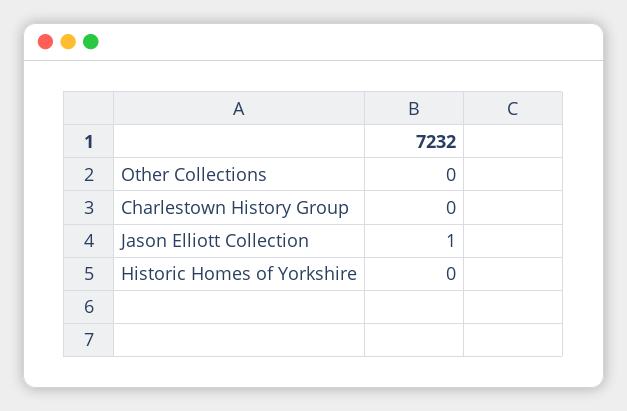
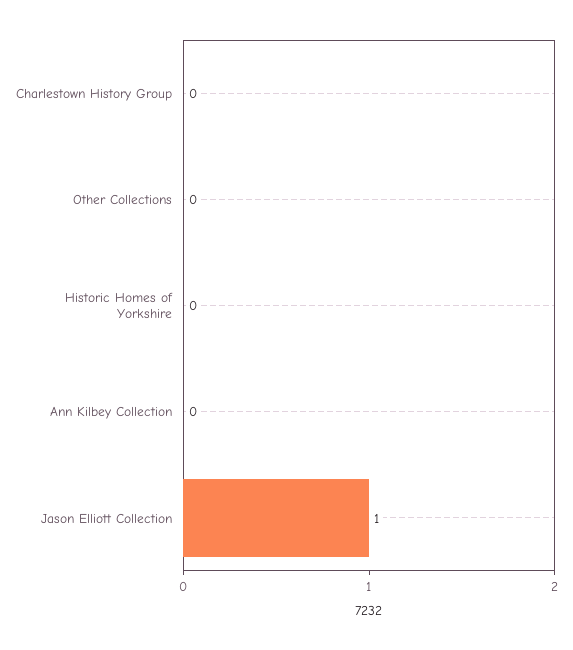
Ann Kilbey Collection: none -> 0

